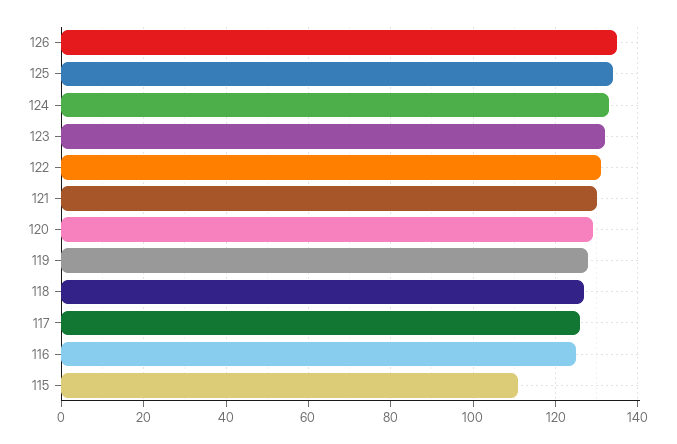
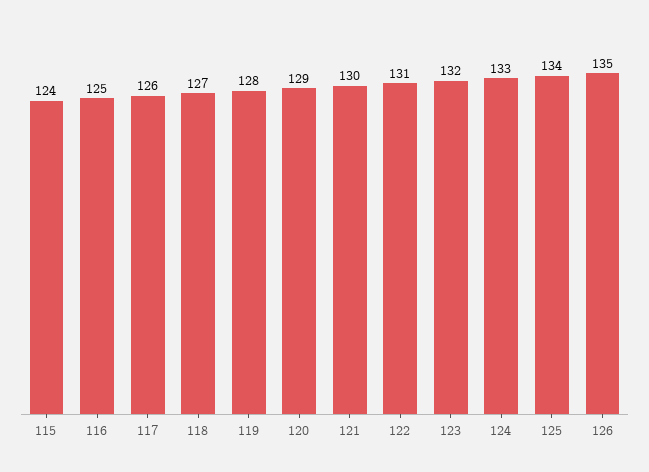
115: 110 -> 124

